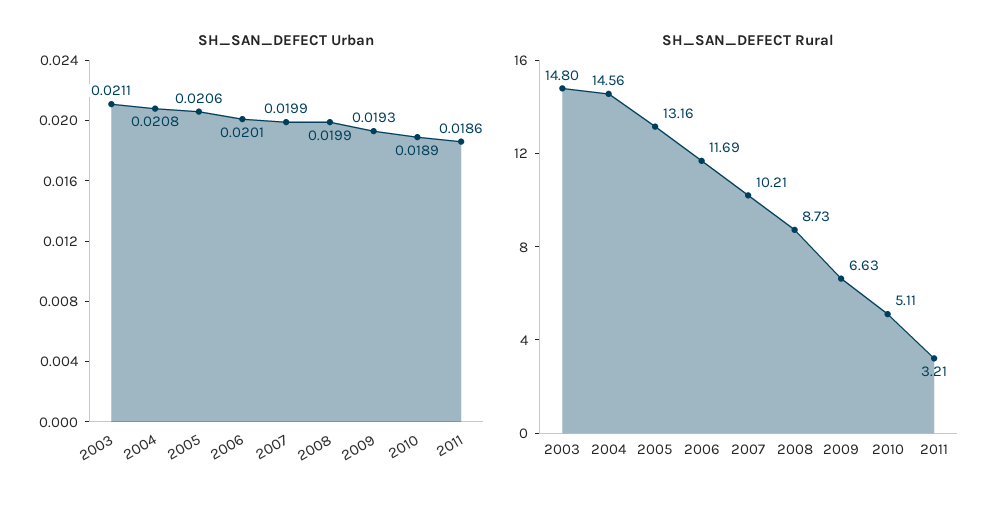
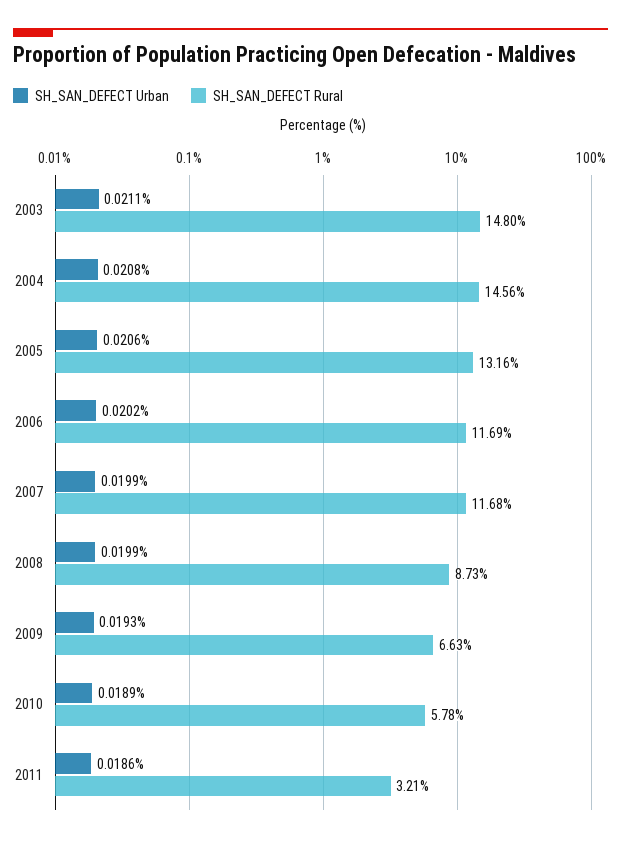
SH_SAN_DEFECT Urban, 2006: 0.0201 -> 0.0202
SH_SAN_DEFECT Rural, 2007: 10.21 -> 11.68
SH_SAN_DEFECT Rural, 2010: 5.11 -> 5.78

